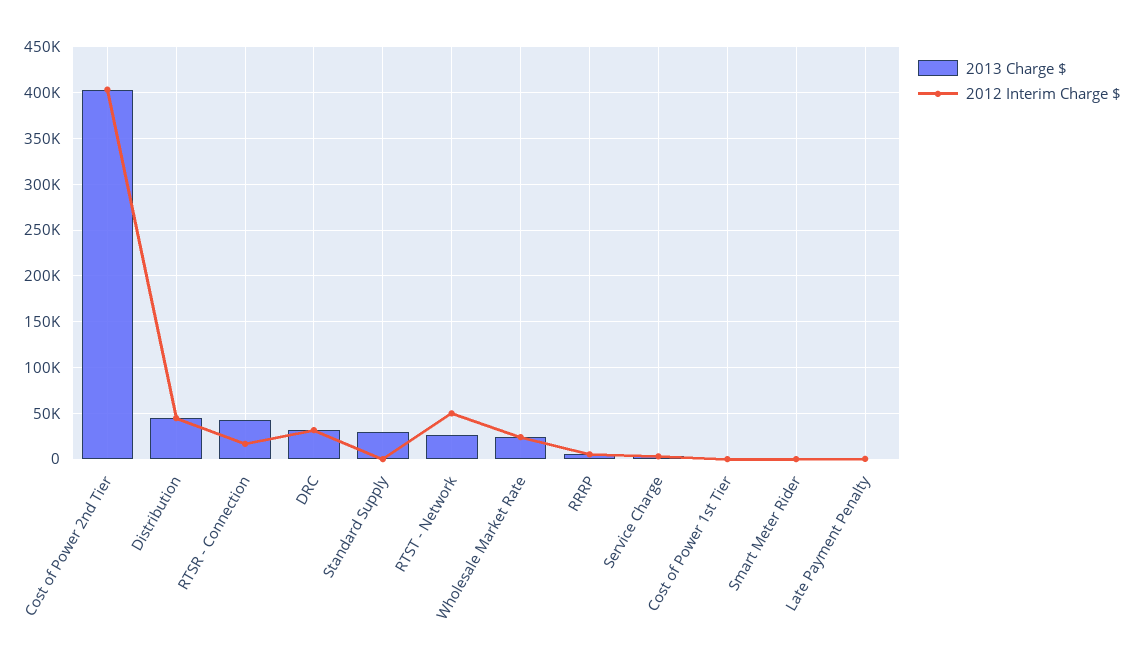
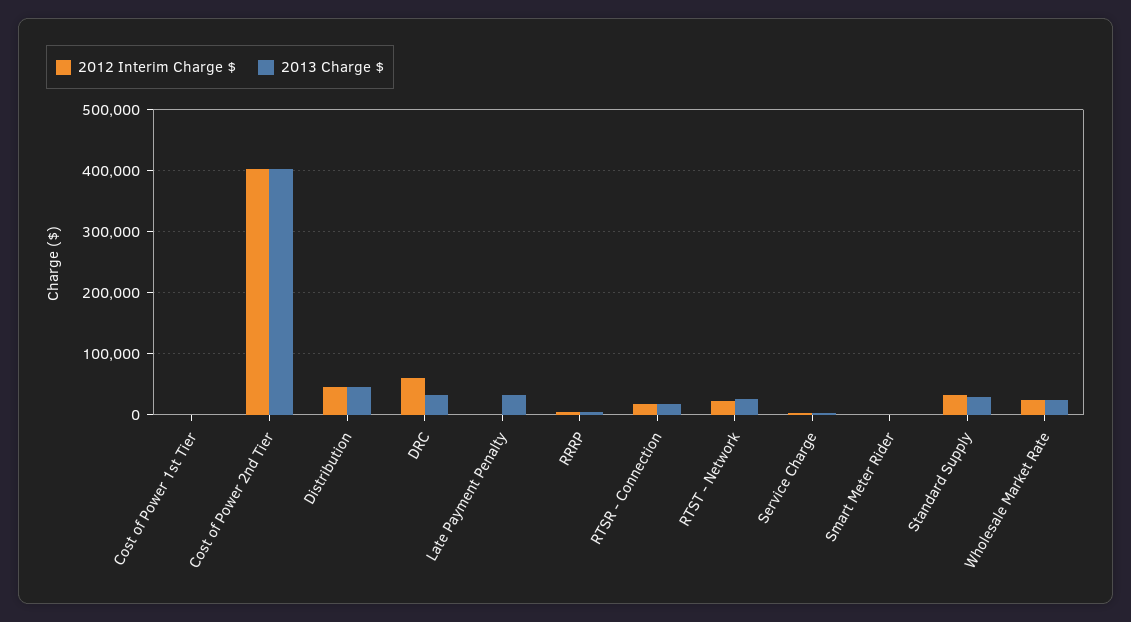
2013 Charge $, RTSR - Connection: 40000 -> 20000
2012 Interim Charge $, DRC: 30000 -> 60000
2012 Interim Charge $, Standard Supply: 0 -> 30000
2012 Interim Charge $, RTST - Network: 50000 -> 20000
2013 Charge $, Late Payment Penalty: 0 -> 30000

